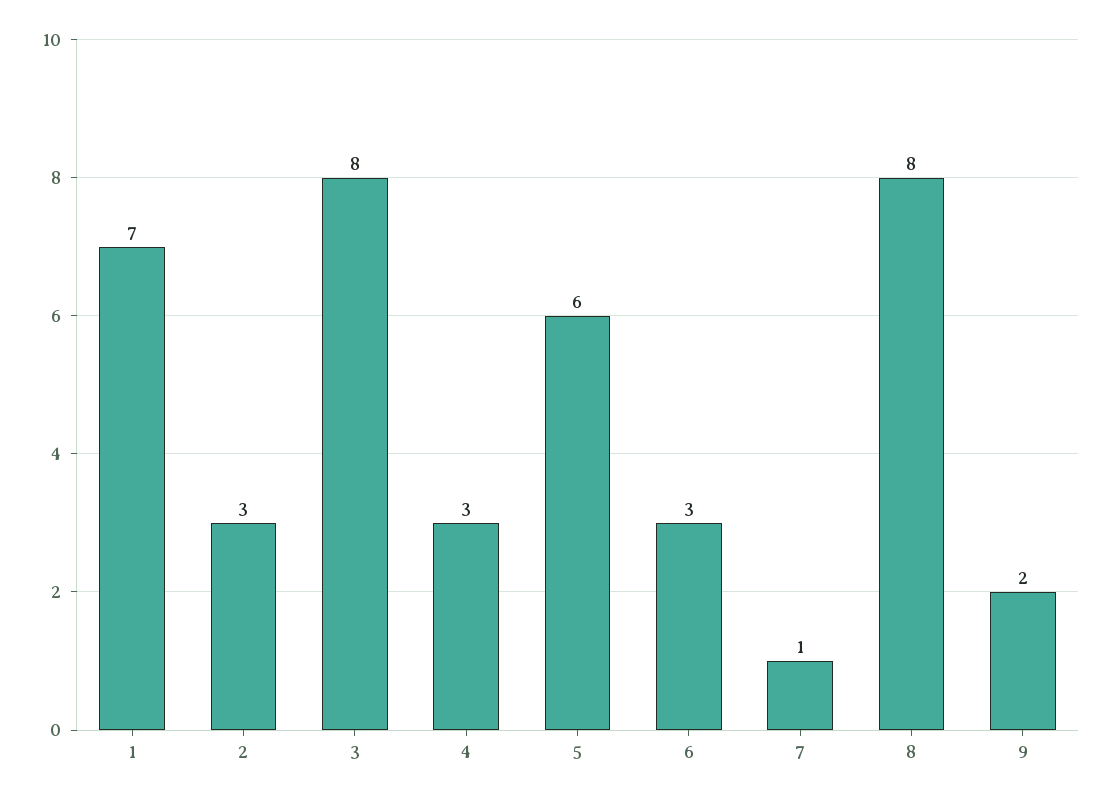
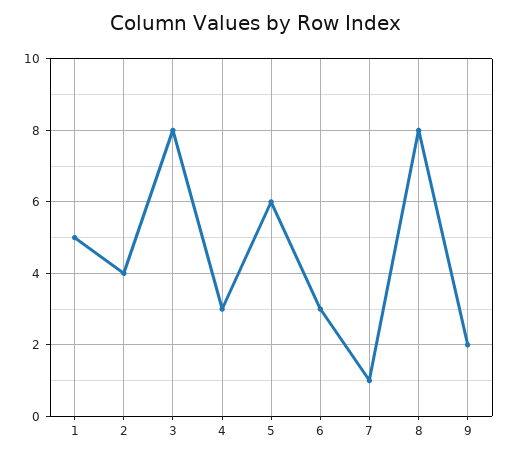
1: 7 -> 5
2: 3 -> 4

